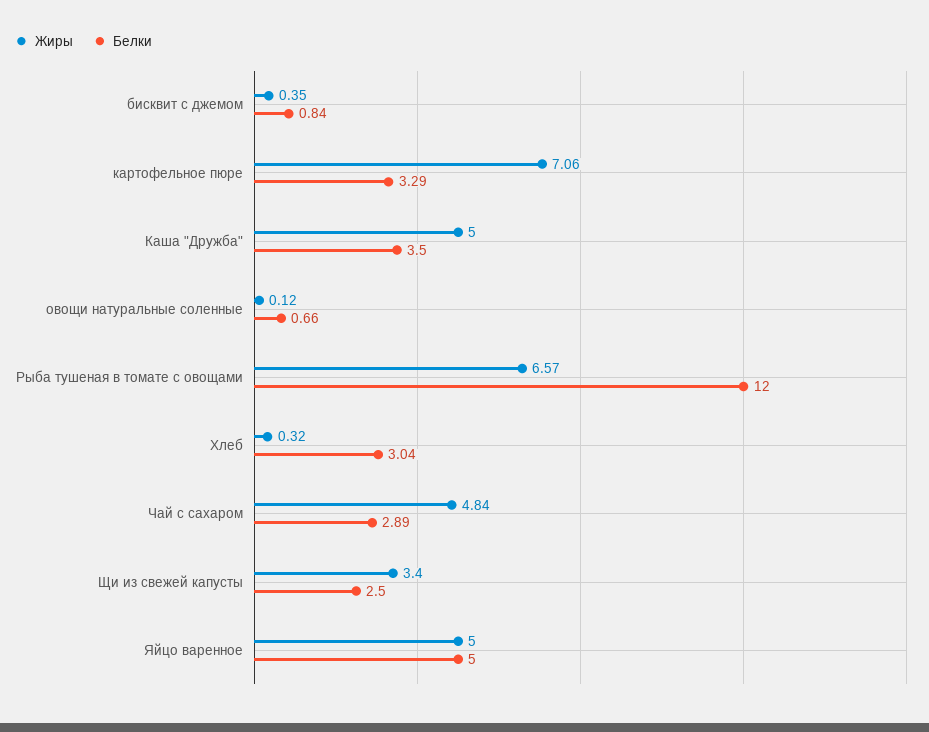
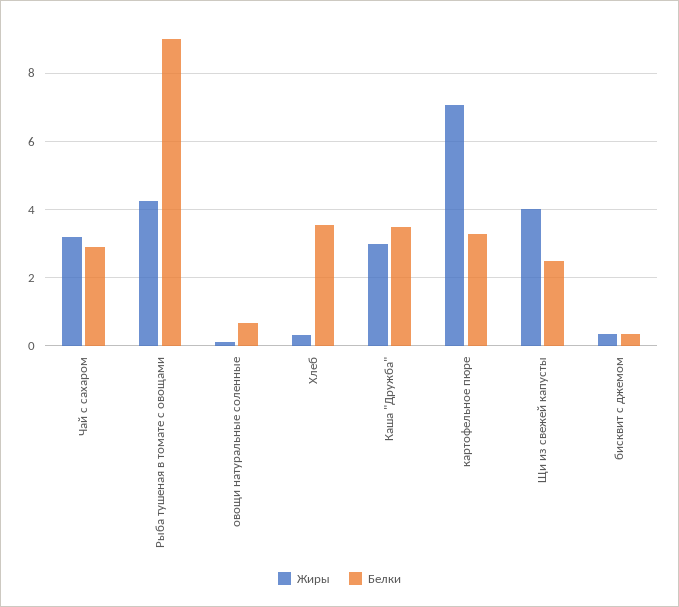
Белки, бисквит с джемом: 0.84 -> 0.4
Жиры, Каша "Дружба": 5 -> 3
Жиры, Рыба тушеная в томате с овощами: 6.57 -> 4.2
Белки, Рыба тушеная в томате с овощами: 12 -> 9
Белки, Хлеб: 3.04 -> 3.6
Жиры, Чай с сахаром: 4.84 -> 3.2
Жиры, Щи из свежей капусты: 3.4 -> 4
Жиры, Яйцо варенное: 5 -> none
Белки, Яйцо варенное: 5 -> none

